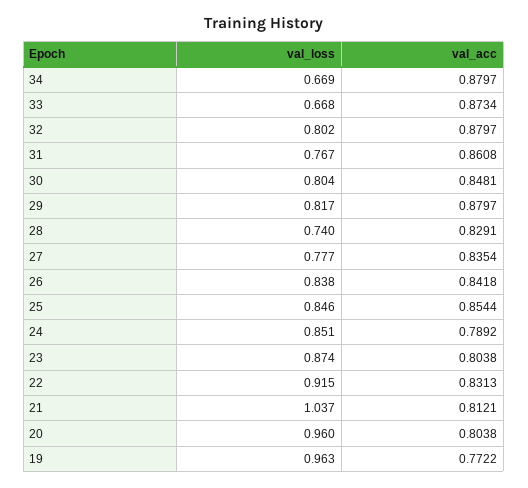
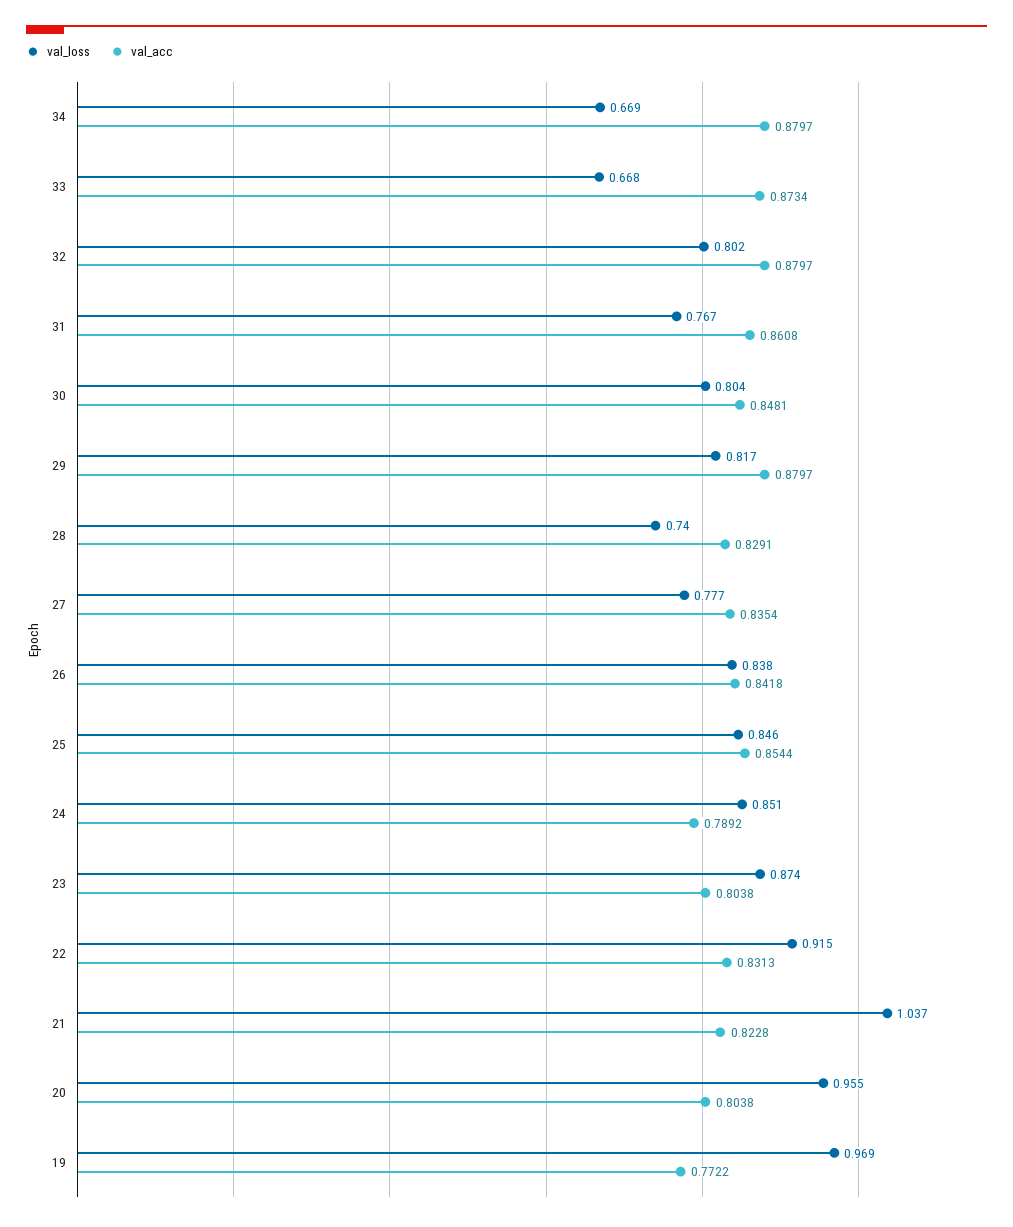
val_acc, 21: 0.8121 -> 0.8228
val_loss, 20: 0.96 -> 0.955
val_loss, 19: 0.963 -> 0.969

